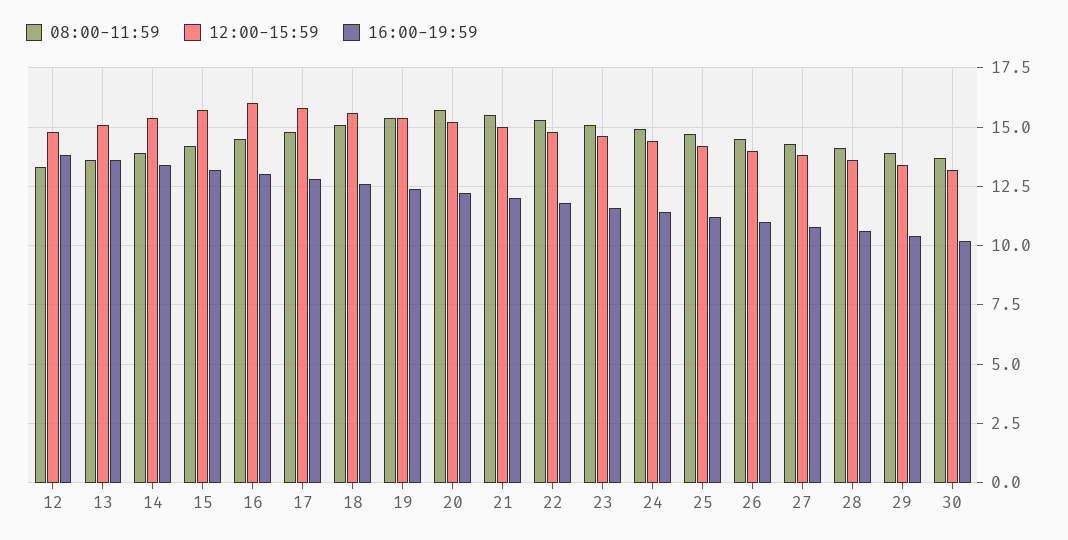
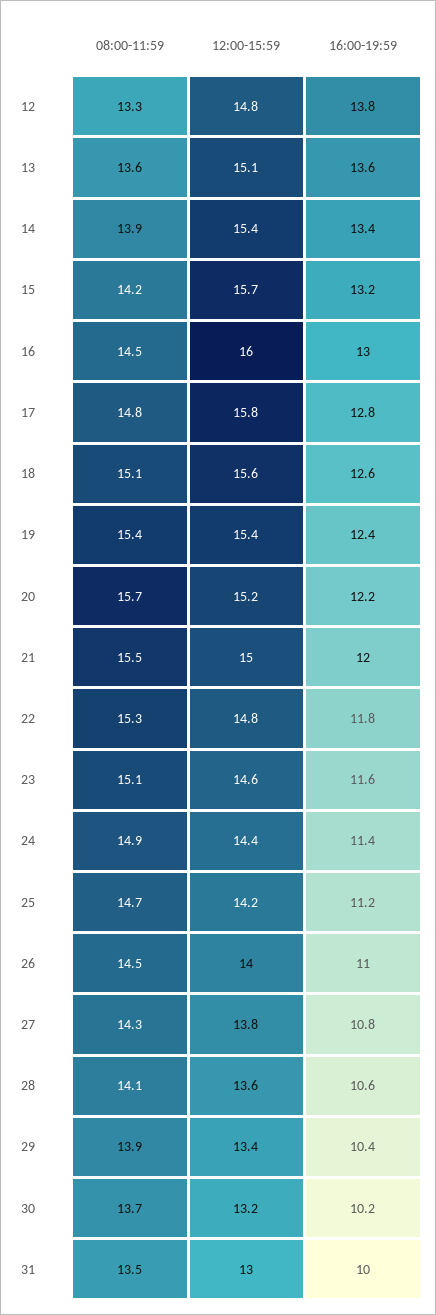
08:00-11:59, 31: none -> 13.5
12:00-15:59, 31: none -> 13
16:00-19:59, 31: none -> 10

